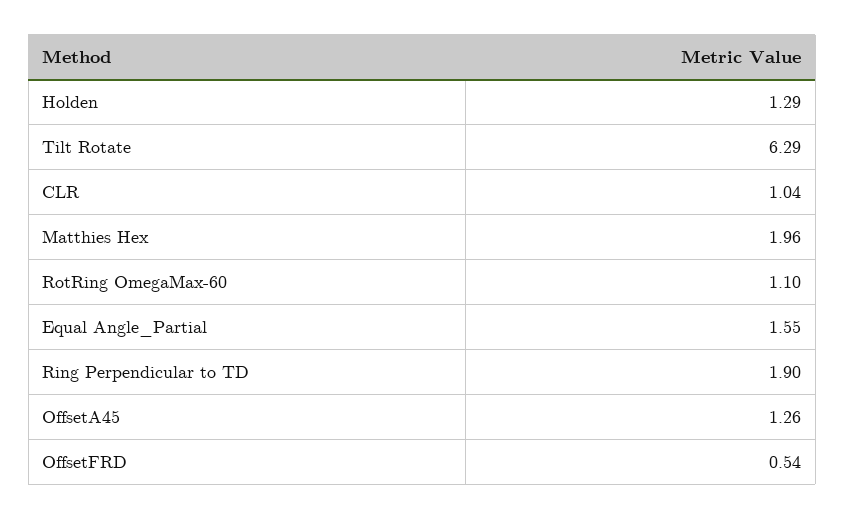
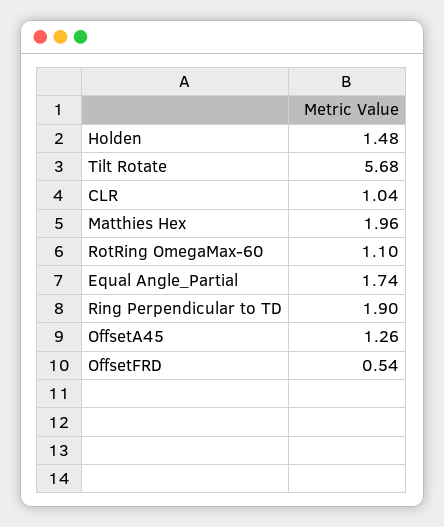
Holden: 1.29 -> 1.48
Tilt Rotate: 6.29 -> 5.68
Equal Angle_Partial: 1.55 -> 1.74

